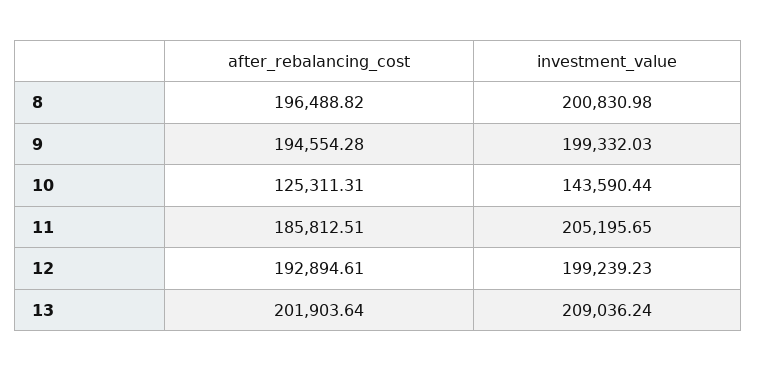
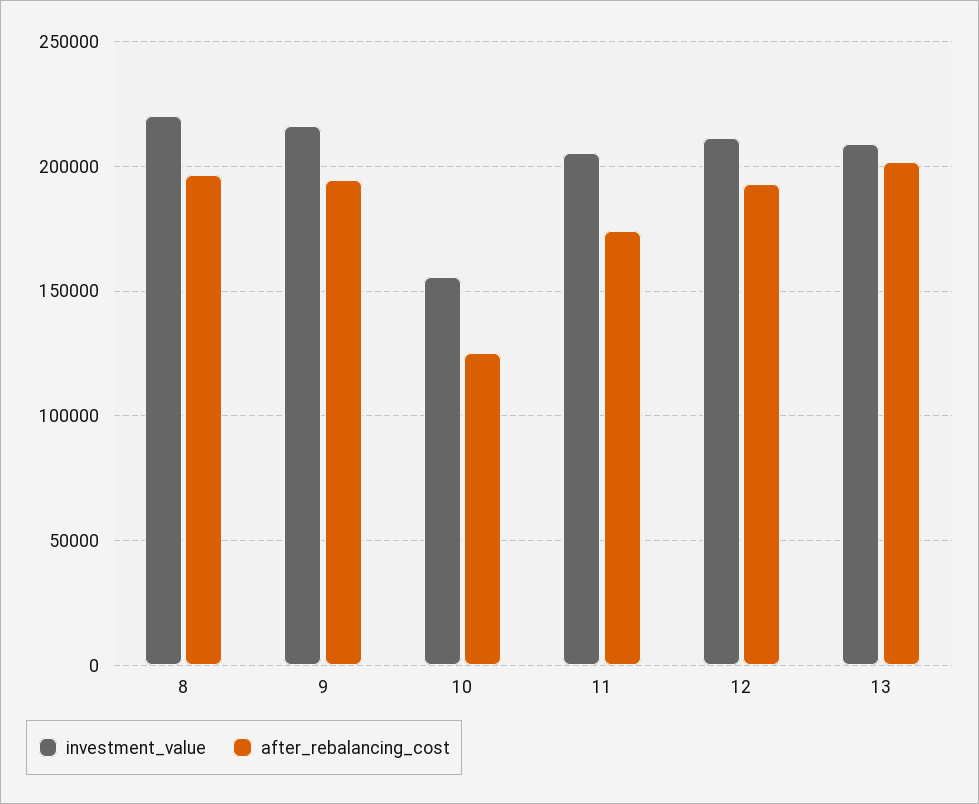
investment_value, 8: 200830.98 -> 220000
investment_value, 9: 199332.03 -> 215000
investment_value, 10: 143590.44 -> 155000
after_rebalancing_cost, 11: 185812.51 -> 175000
investment_value, 12: 199239.23 -> 210000

